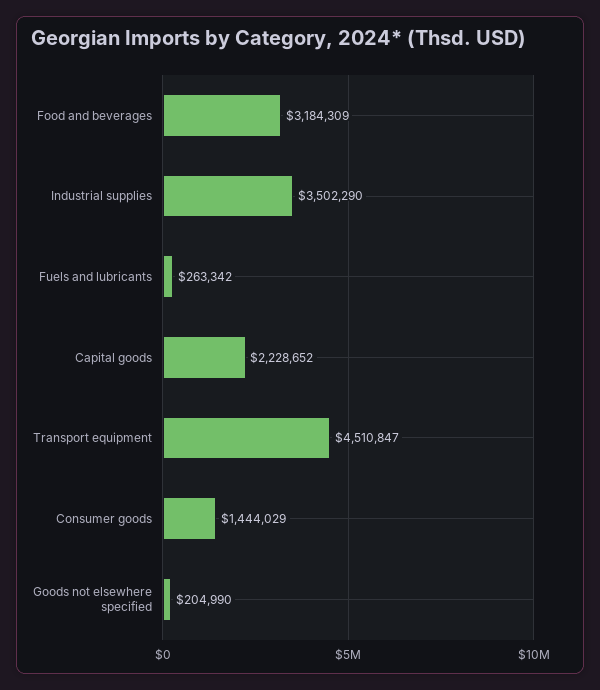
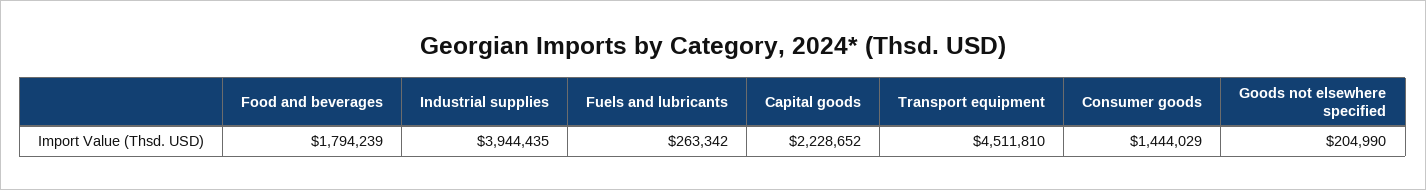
Food and beverages: 3184309 -> 1794239
Industrial supplies: 3502290 -> 3944435
Transport equipment: 4510847 -> 4511810

